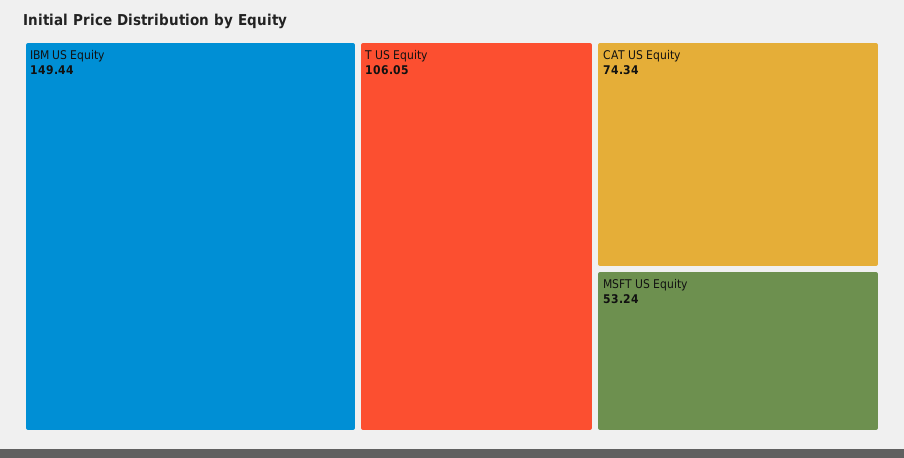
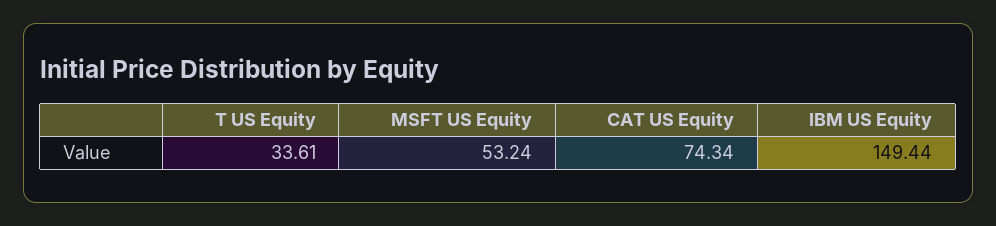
T US Equity: 106.05 -> 33.61

